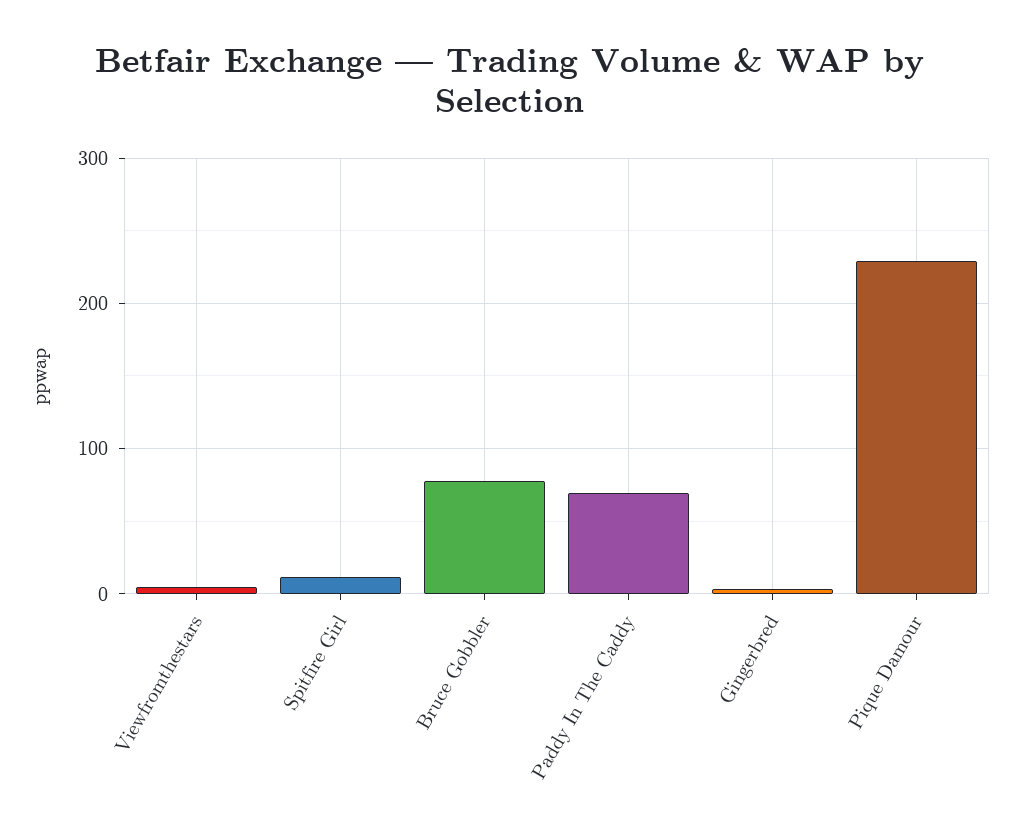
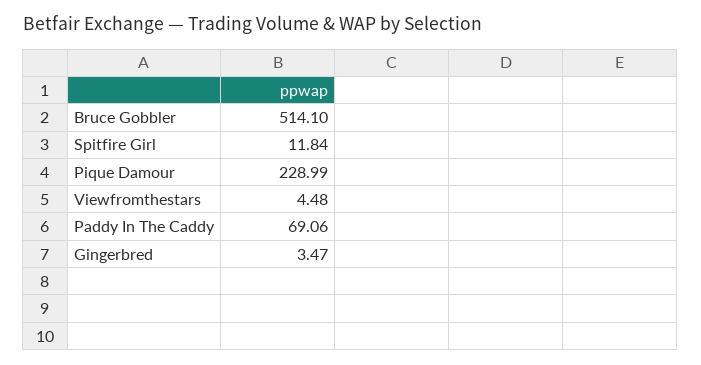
Bruce Gobbler: 80 -> 514.1

